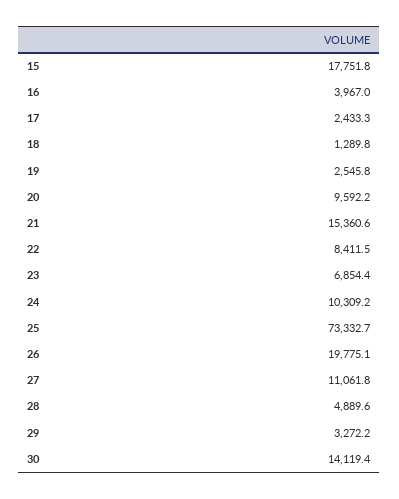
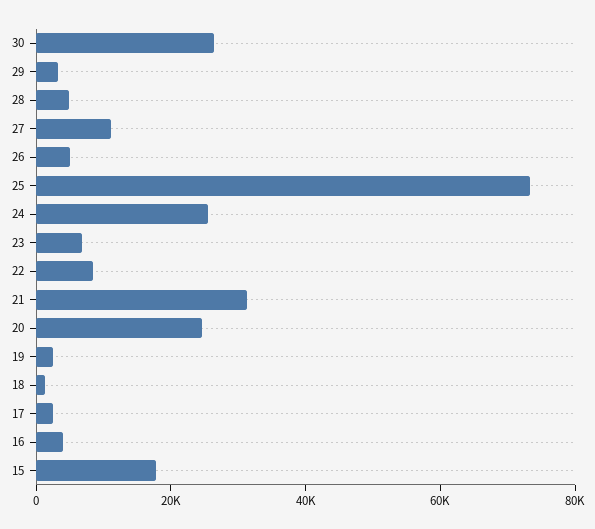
20: 9592.2 -> 25000
21: 15360.6 -> 30000
24: 10309.2 -> 25000
26: 19775.1 -> 5000
30: 14119.4 -> 25000

